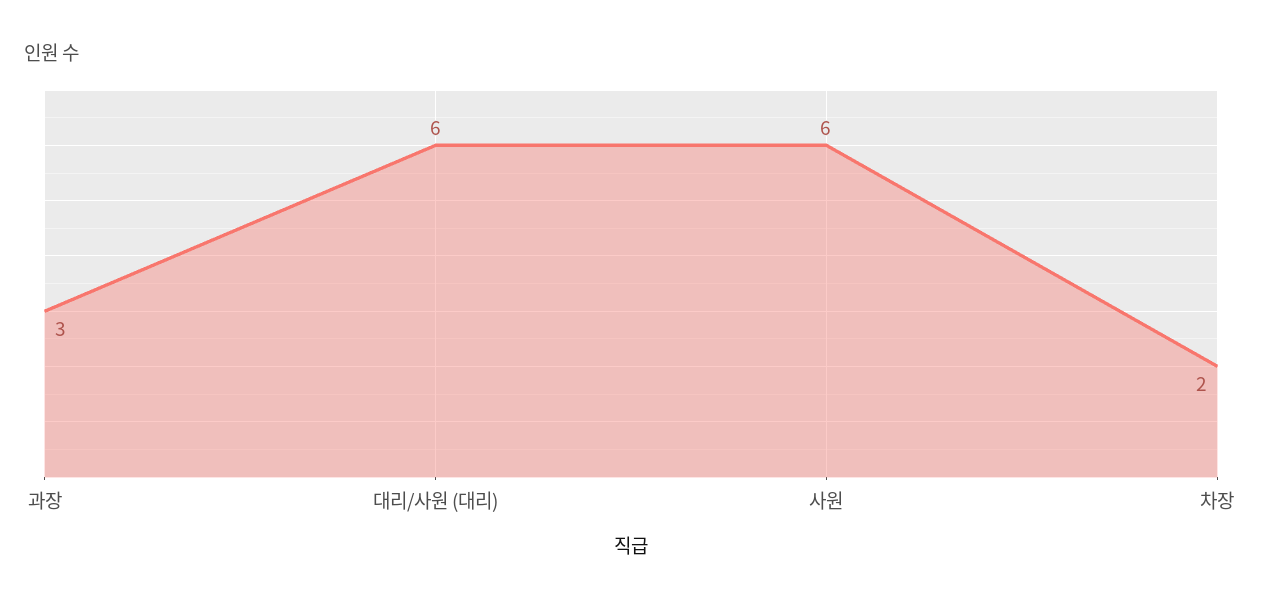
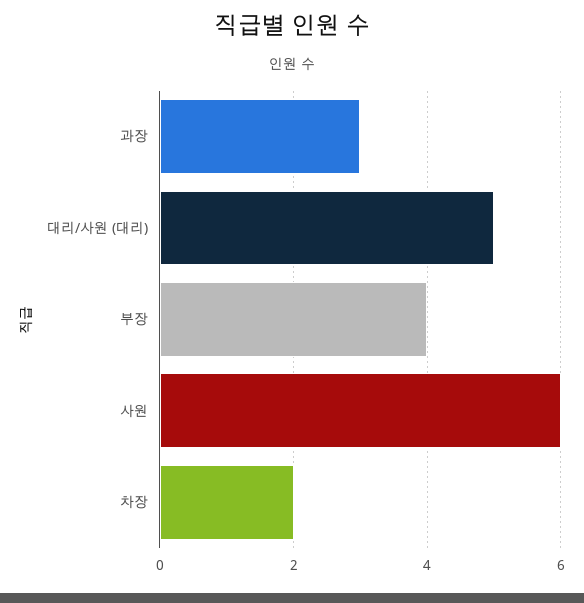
대리/사원 (대리): 6 -> 5
부장: none -> 4

